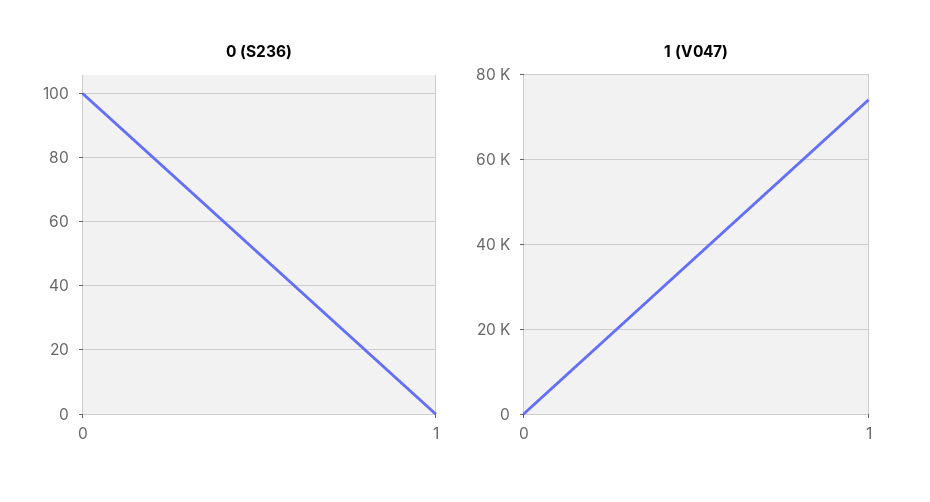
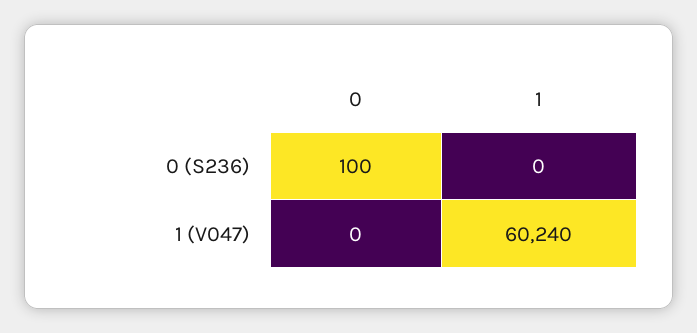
1 (V047), 1: 74000 -> 60240

